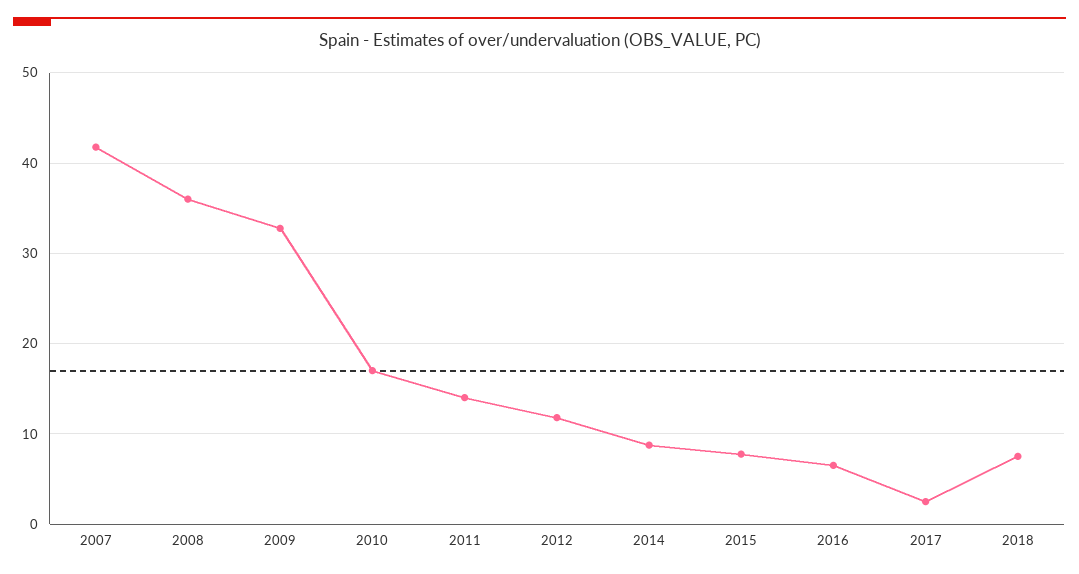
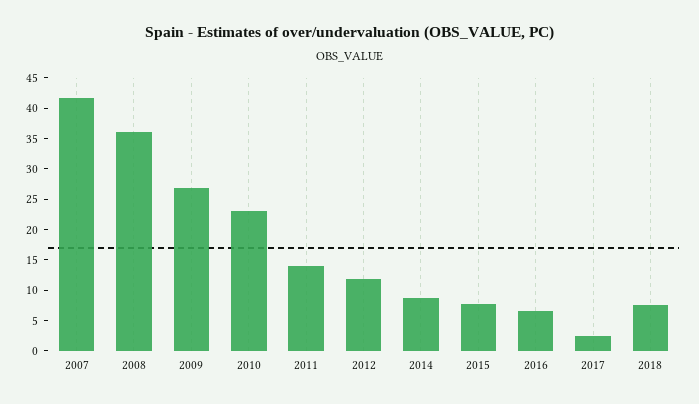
2009: 33 -> 27.5
2010: 17 -> 22.5

